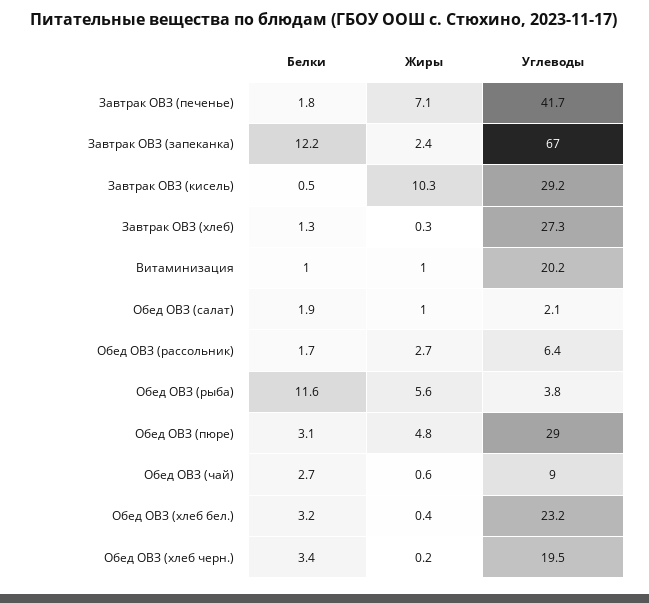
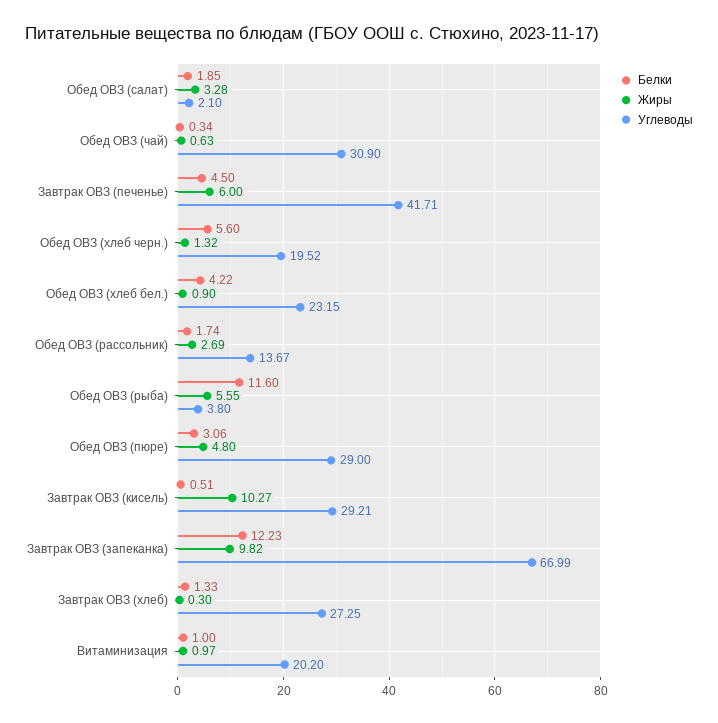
Белки, Завтрак ОВЗ (печенье): 1.8 -> 4.5
Жиры, Завтрак ОВЗ (печенье): 7.1 -> 6
Жиры, Завтрак ОВЗ (запеканка): 2.4 -> 9.82
Жиры, Обед ОВЗ (салат): 1 -> 3.28
Углеводы, Обед ОВЗ (рассольник): 6.4 -> 13.67
Белки, Обед ОВЗ (чай): 2.7 -> 0.34
Углеводы, Обед ОВЗ (чай): 9 -> 30.9
Белки, Обед ОВЗ (хлеб бел.): 3.2 -> 4.22
Жиры, Обед ОВЗ (хлеб бел.): 0.4 -> 0.9
Белки, Обед ОВЗ (хлеб черн.): 3.4 -> 5.6
Жиры, Обед ОВЗ (хлеб черн.): 0.2 -> 1.32

